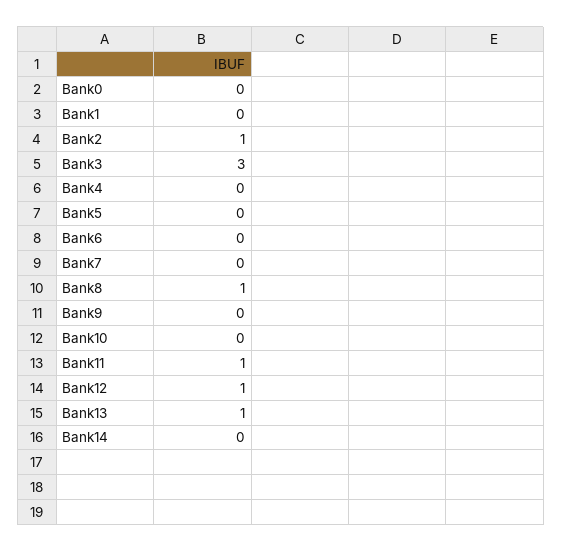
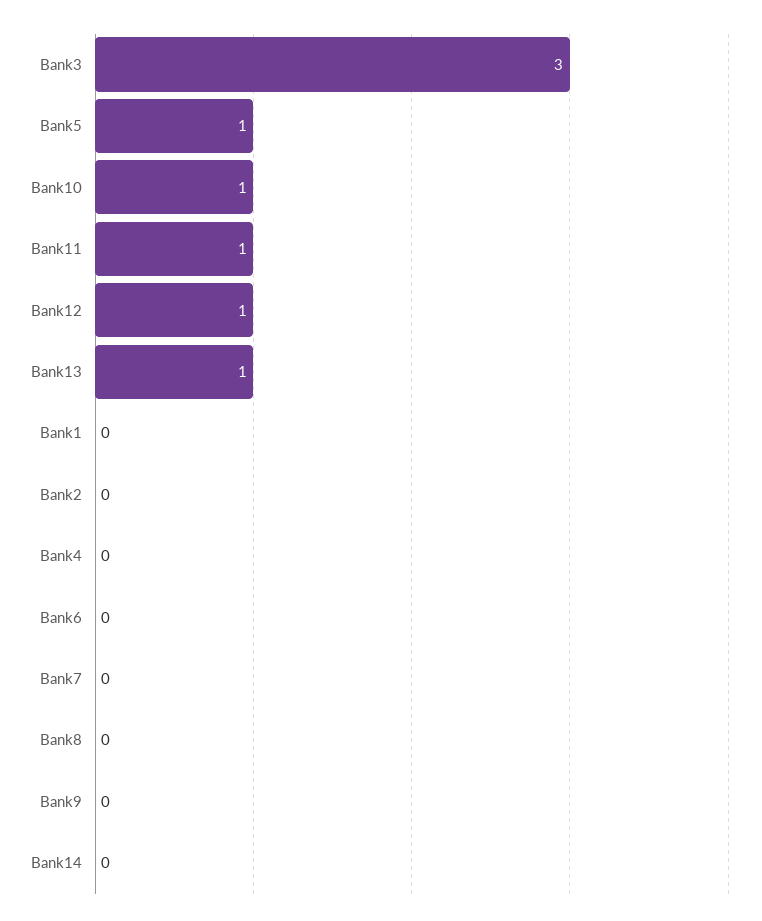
Bank0: 0 -> none
Bank2: 1 -> 0
Bank5: 0 -> 1
Bank8: 1 -> 0
Bank10: 0 -> 1

